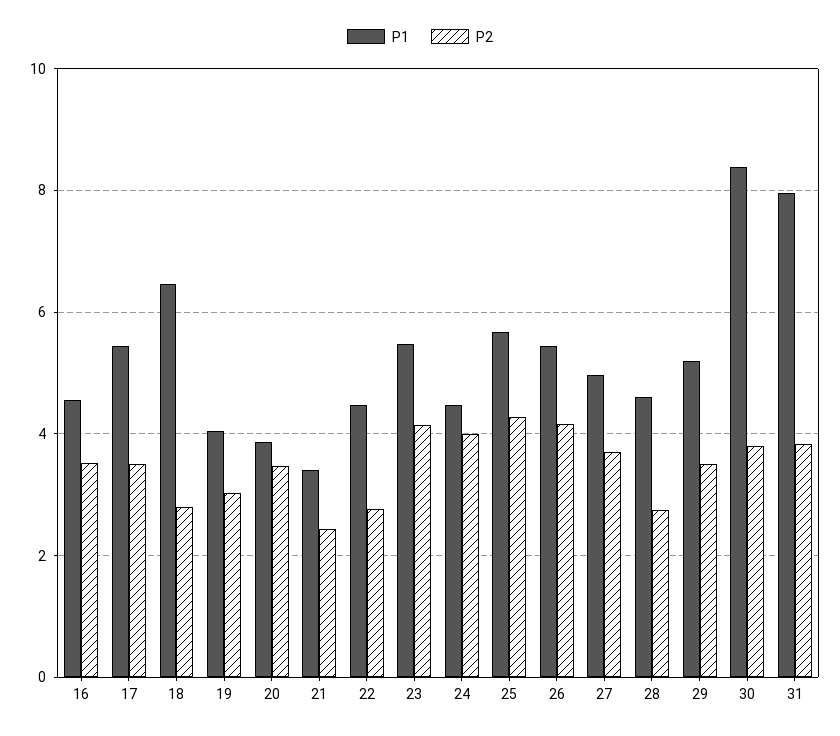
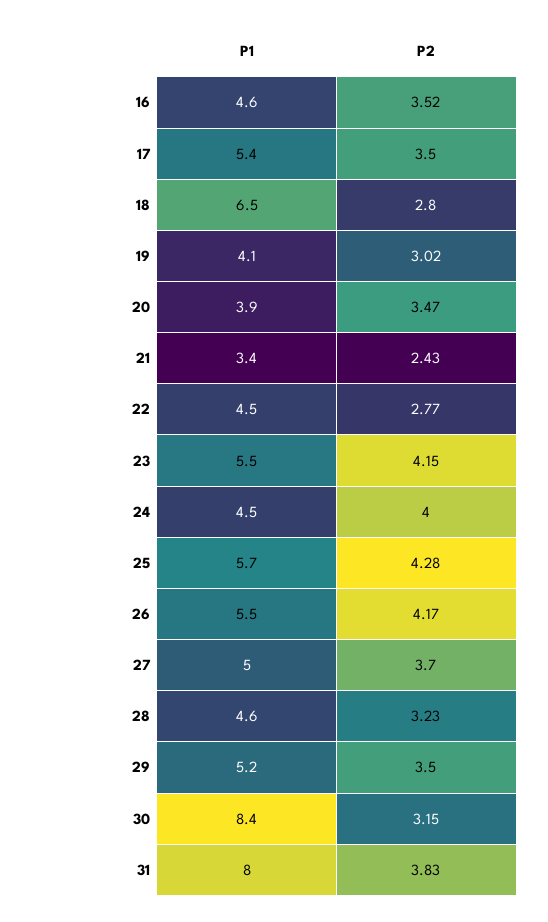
P2, 28: 2.8 -> 3.23
P2, 30: 3.8 -> 3.15

